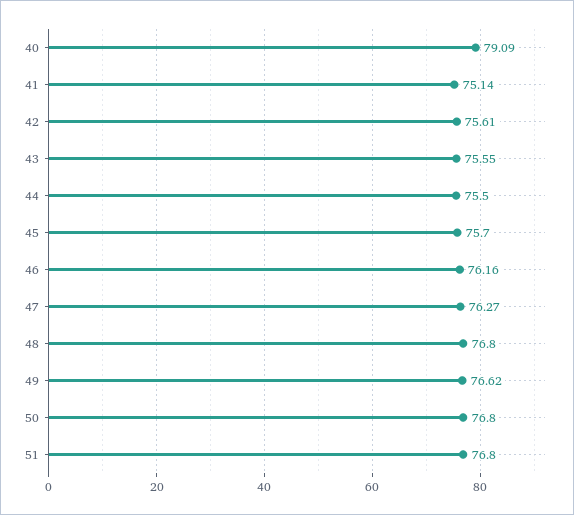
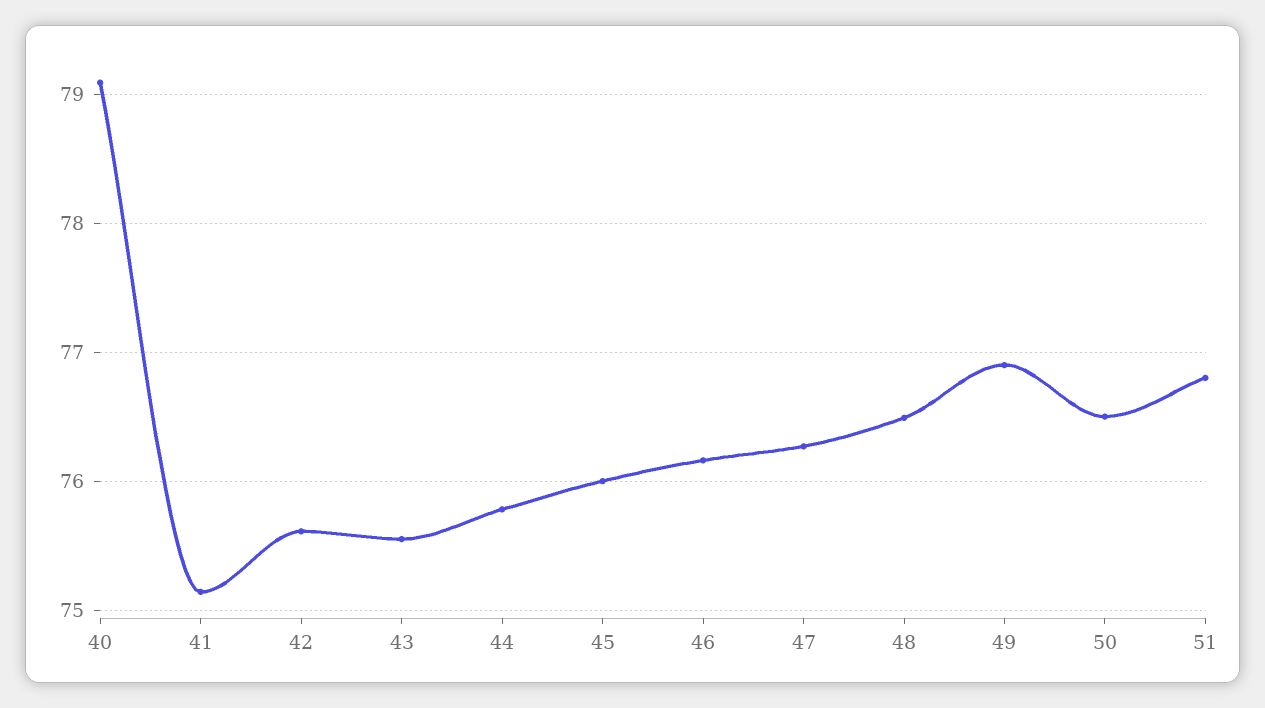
44: 75.5 -> 75.8
45: 75.7 -> 76
48: 76.8 -> 76.5
49: 76.62 -> 76.9
50: 76.8 -> 76.5

